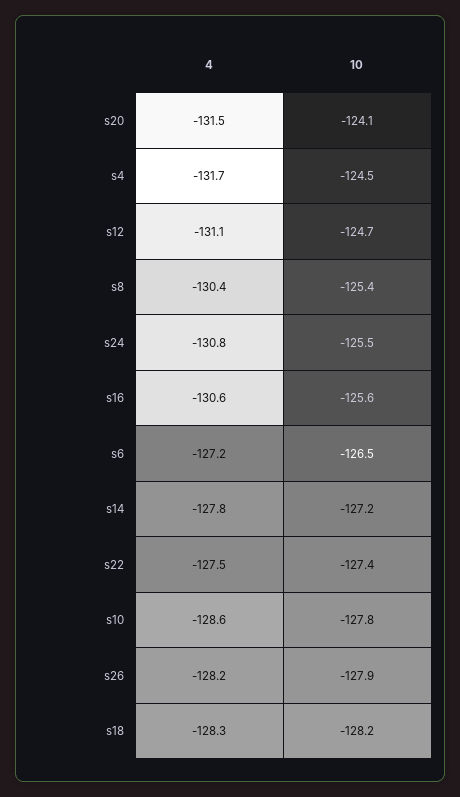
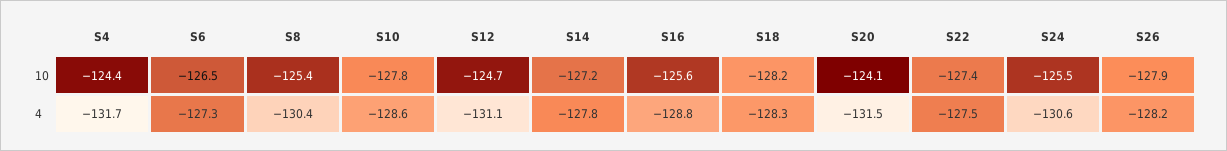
10, s4: -124.5 -> -124.4
4, s24: -130.8 -> -130.6
4, s16: -130.6 -> -128.8
4, s6: -127.2 -> -127.3

